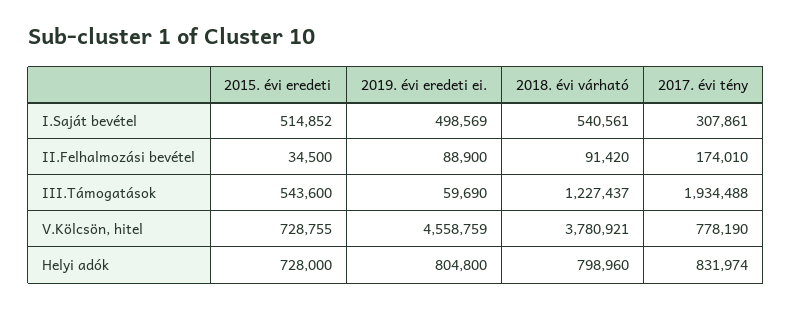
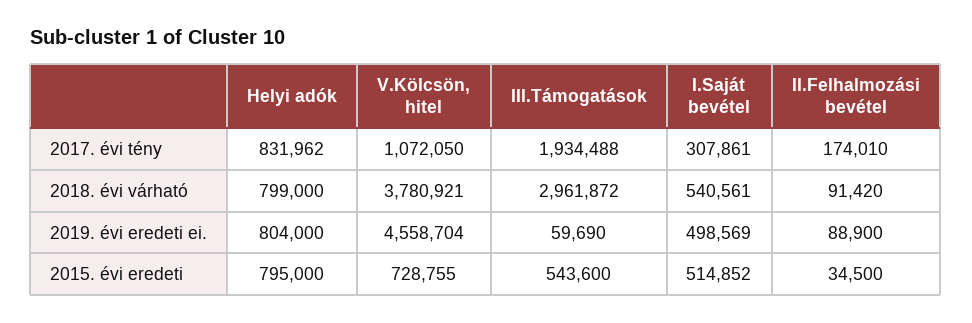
2018. évi várható, III.Támogatások: 1227437 -> 2961872
2019. évi eredeti ei., V.Kölcsön, hitel: 4558759 -> 4558704
2017. évi tény, V.Kölcsön, hitel: 778190 -> 1072050
2015. évi eredeti, Helyi adók: 728000 -> 795000
2019. évi eredeti ei., Helyi adók: 804800 -> 804000
2018. évi várható, Helyi adók: 798960 -> 799000
2017. évi tény, Helyi adók: 831974 -> 831962

